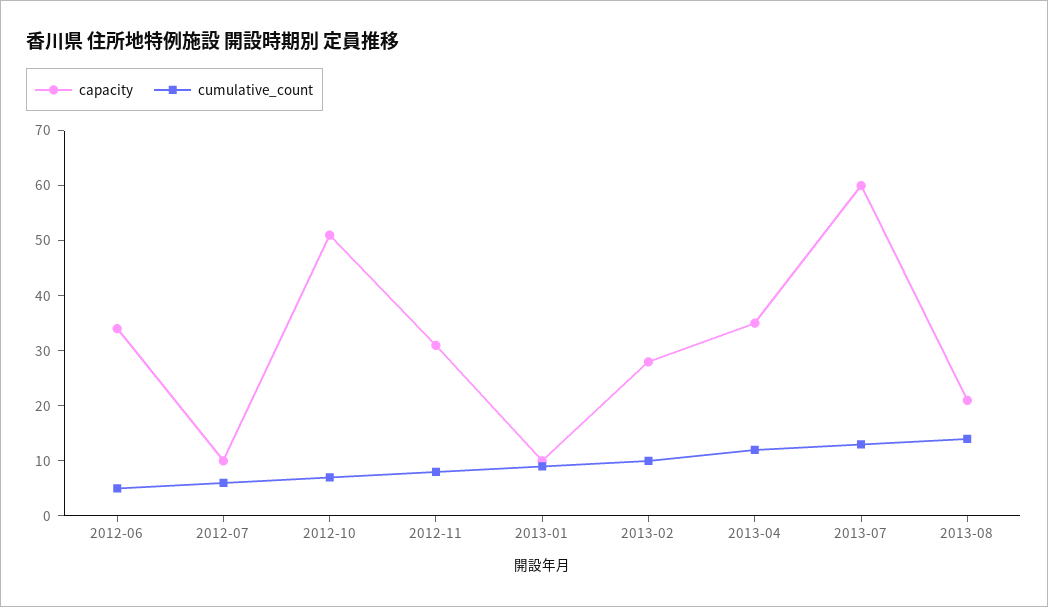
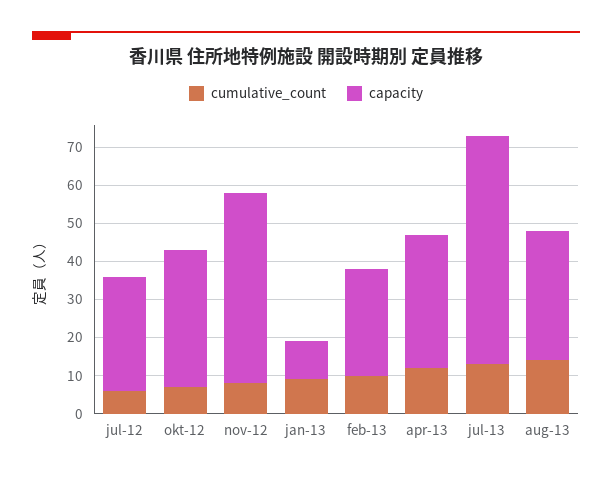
capacity, 2012-06: 35 -> none
cumulative_count, 2012-06: 5 -> none
capacity, 2012-07: 10 -> 30
capacity, 2012-10: 50 -> 35
capacity, 2012-11: 30 -> 50
capacity, 2013-08: 20 -> 35

